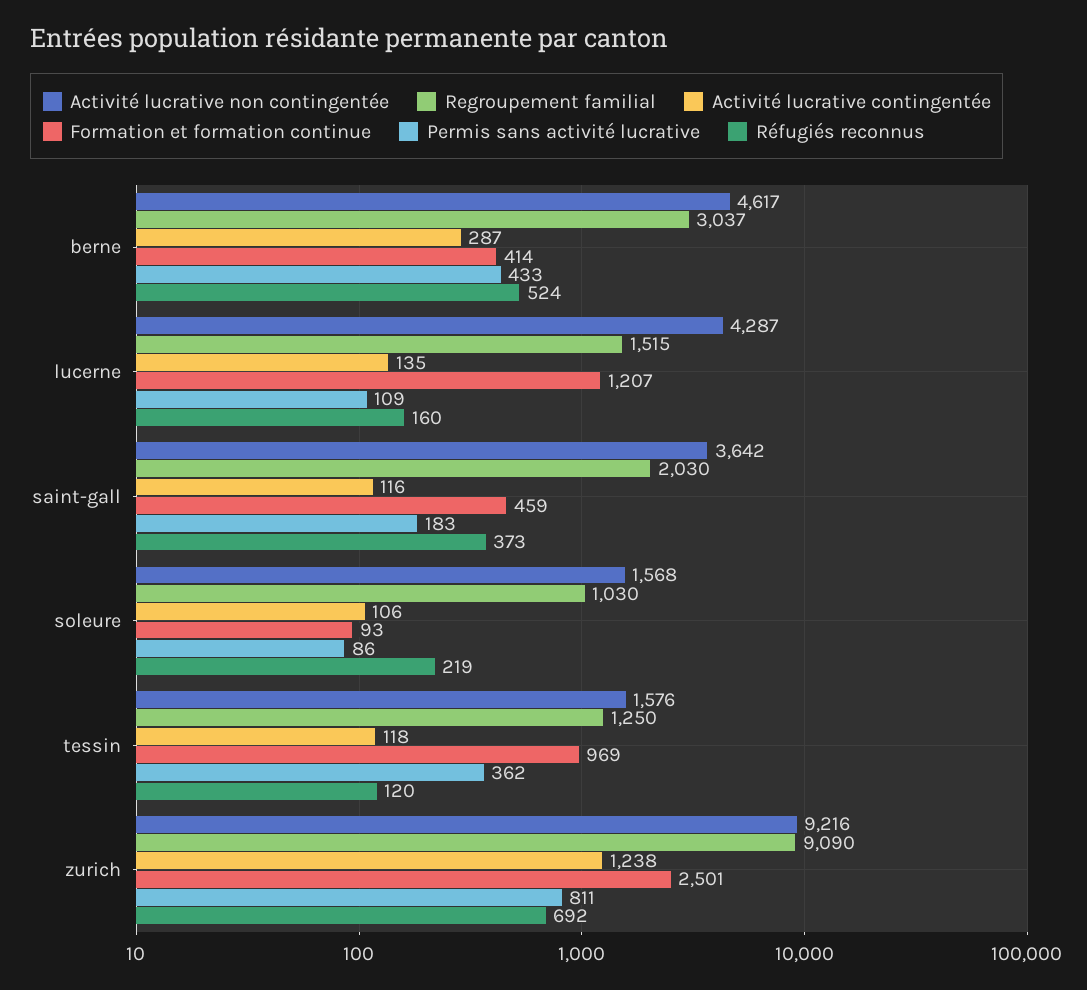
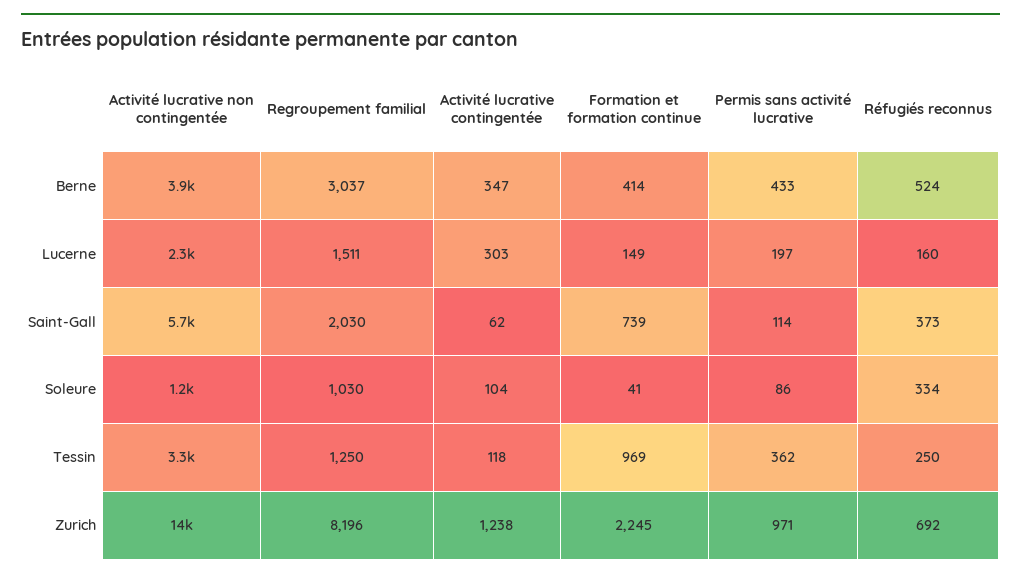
Activité lucrative non contingentée, berne: 4617 -> 3900
Activité lucrative contingentée, berne: 287 -> 347
Activité lucrative non contingentée, lucerne: 4287 -> 2300
Regroupement familial, lucerne: 1515 -> 1511
Activité lucrative contingentée, lucerne: 135 -> 303
Formation et formation continue, lucerne: 1207 -> 149
Permis sans activité lucrative, lucerne: 109 -> 197
Activité lucrative non contingentée, saint-gall: 3642 -> 5700
Activité lucrative contingentée, saint-gall: 116 -> 62
Formation et formation continue, saint-gall: 459 -> 739
Permis sans activité lucrative, saint-gall: 183 -> 114
Activité lucrative non contingentée, soleure: 1568 -> 1200
Activité lucrative contingentée, soleure: 106 -> 104
Formation et formation continue, soleure: 93 -> 41
Réfugiés reconnus, soleure: 219 -> 334
Activité lucrative non contingentée, tessin: 1576 -> 3300
Réfugiés reconnus, tessin: 120 -> 250
Activité lucrative non contingentée, zurich: 9216 -> 14000
Regroupement familial, zurich: 9090 -> 8196
Formation et formation continue, zurich: 2501 -> 2245
Permis sans activité lucrative, zurich: 811 -> 971

